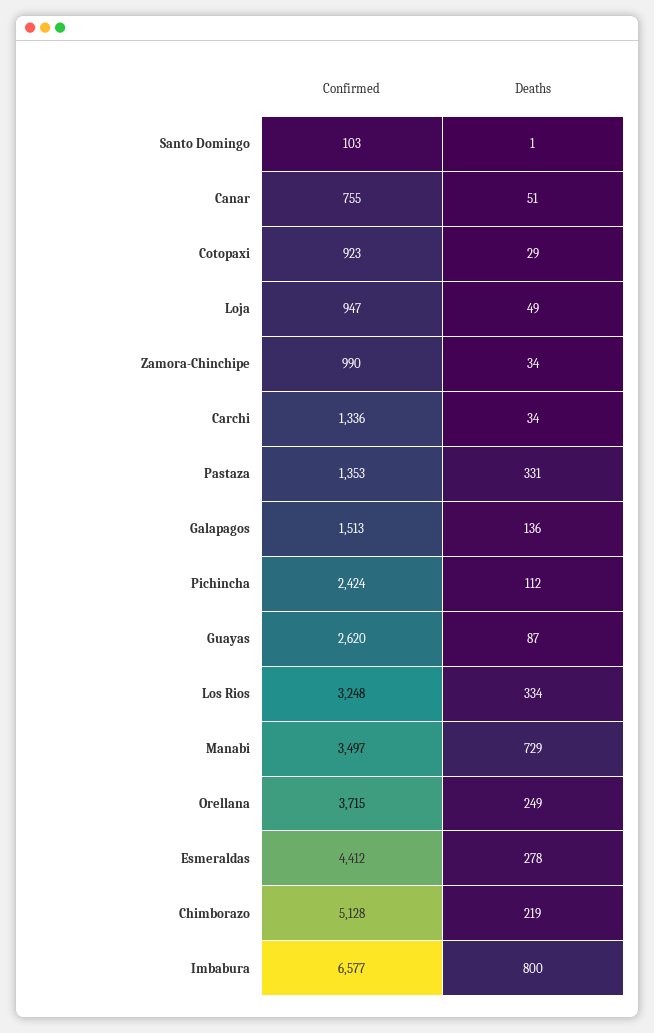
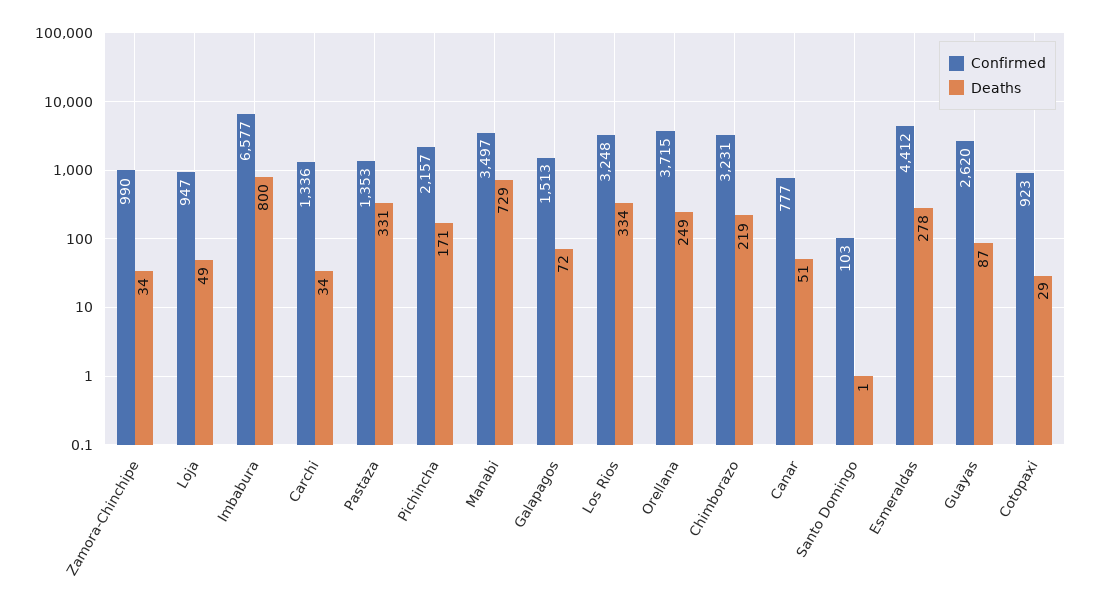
Confirmed, Canar: 755 -> 777
Deaths, Galapagos: 136 -> 72
Confirmed, Pichincha: 2424 -> 2157
Deaths, Pichincha: 112 -> 171
Confirmed, Chimborazo: 5128 -> 3231

